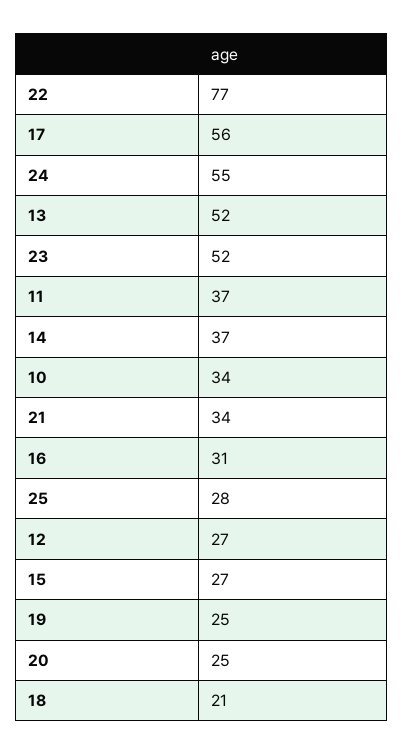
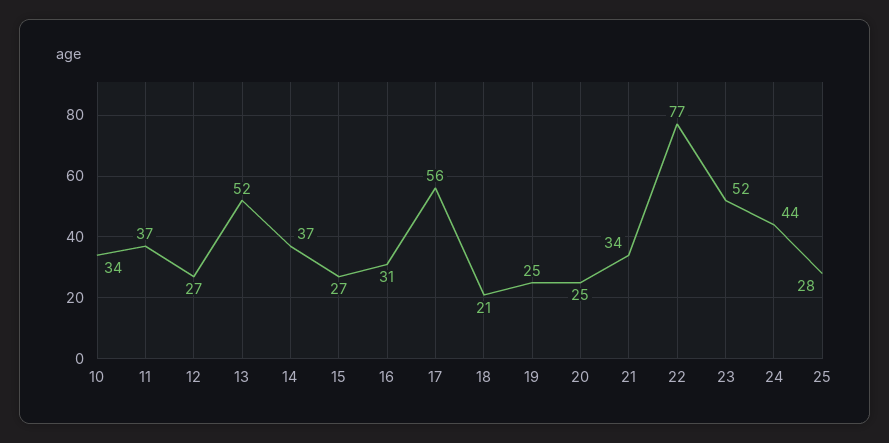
24: 55 -> 44

